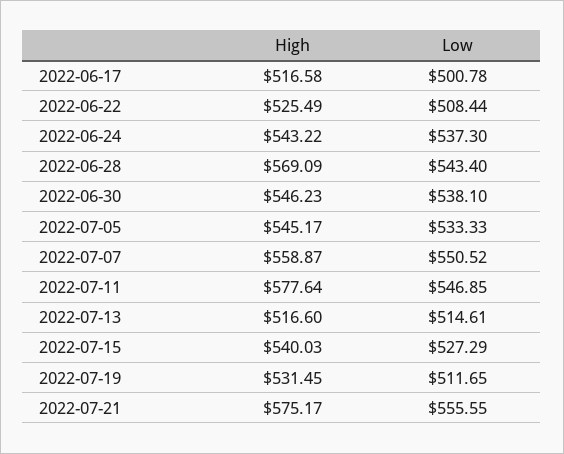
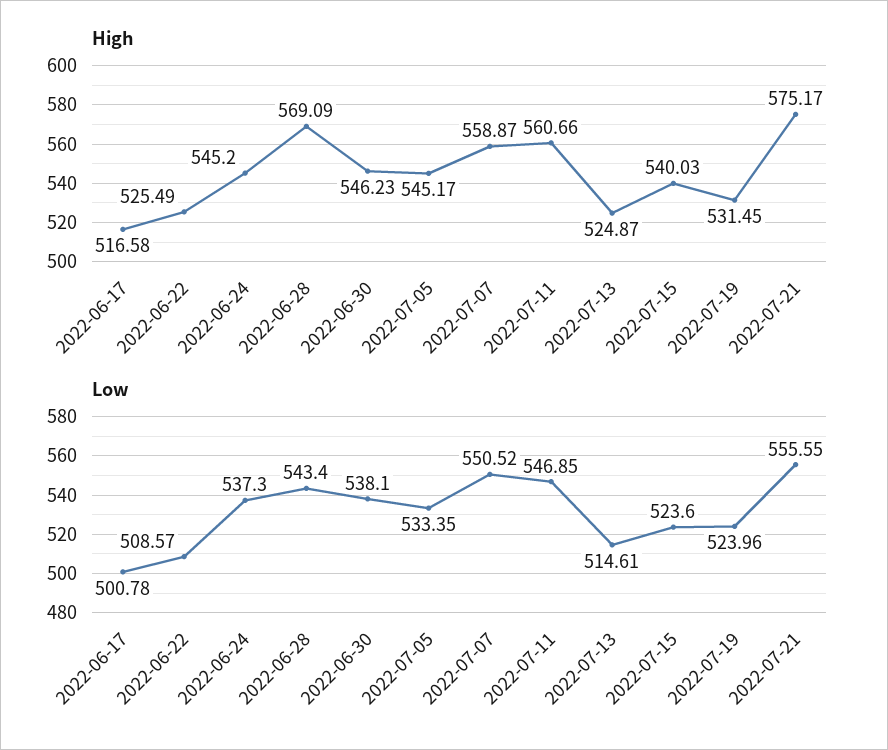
Low, 2022-06-22: 508.44 -> 508.57
High, 2022-06-24: 543.22 -> 545.2
Low, 2022-07-05: 533.33 -> 533.35
High, 2022-07-11: 577.64 -> 560.66
High, 2022-07-13: 516.6 -> 524.87
Low, 2022-07-15: 527.29 -> 523.6
Low, 2022-07-19: 511.65 -> 523.96

